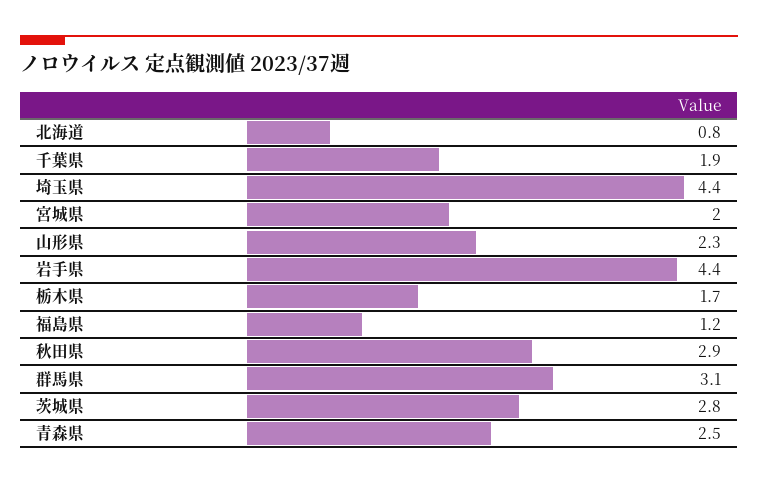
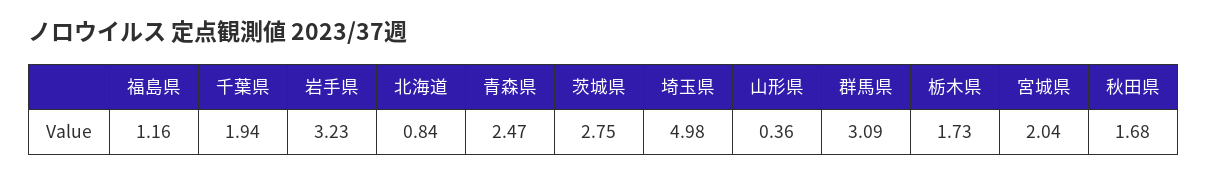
埼玉県: 4.4 -> 4.98
山形県: 2.3 -> 0.36
岩手県: 4.4 -> 3.23
秋田県: 2.9 -> 1.68

